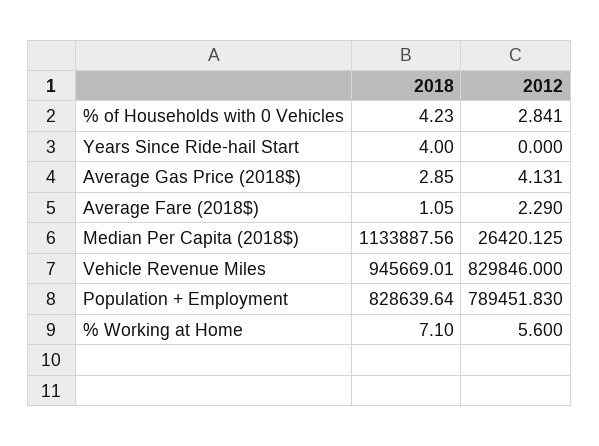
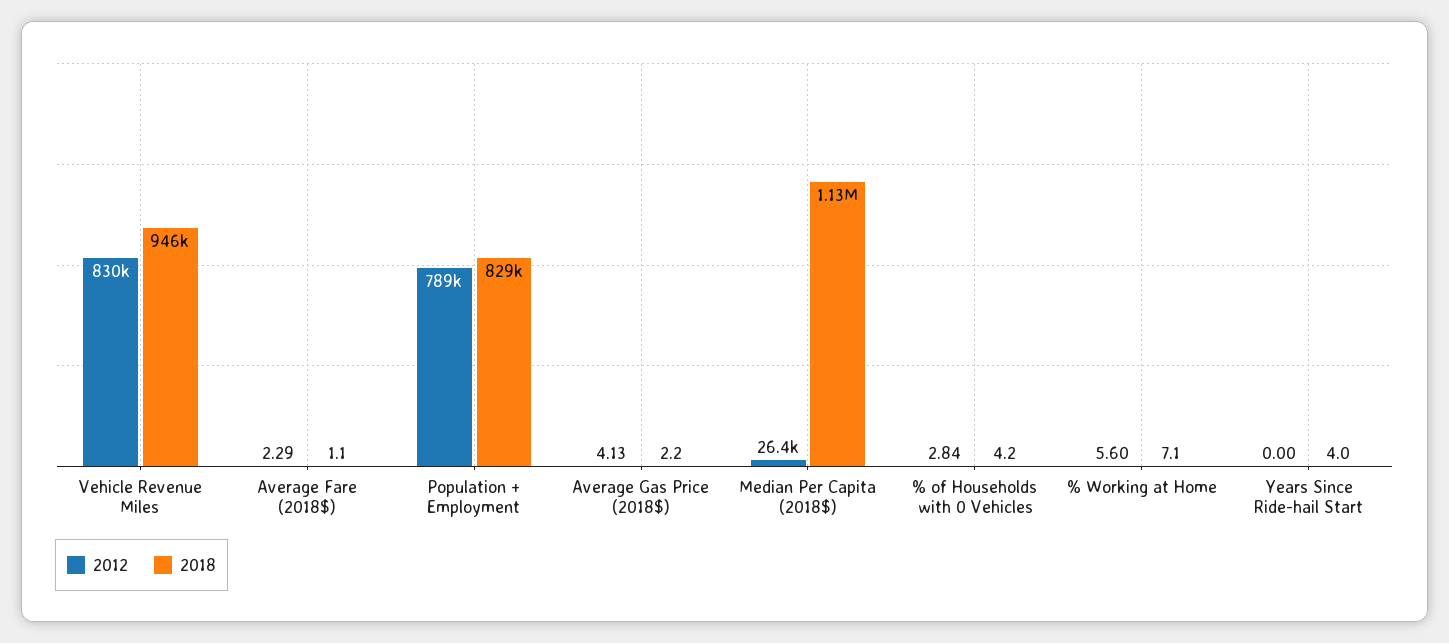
2018, Average Gas Price (2018$): 2.85 -> 2.2

